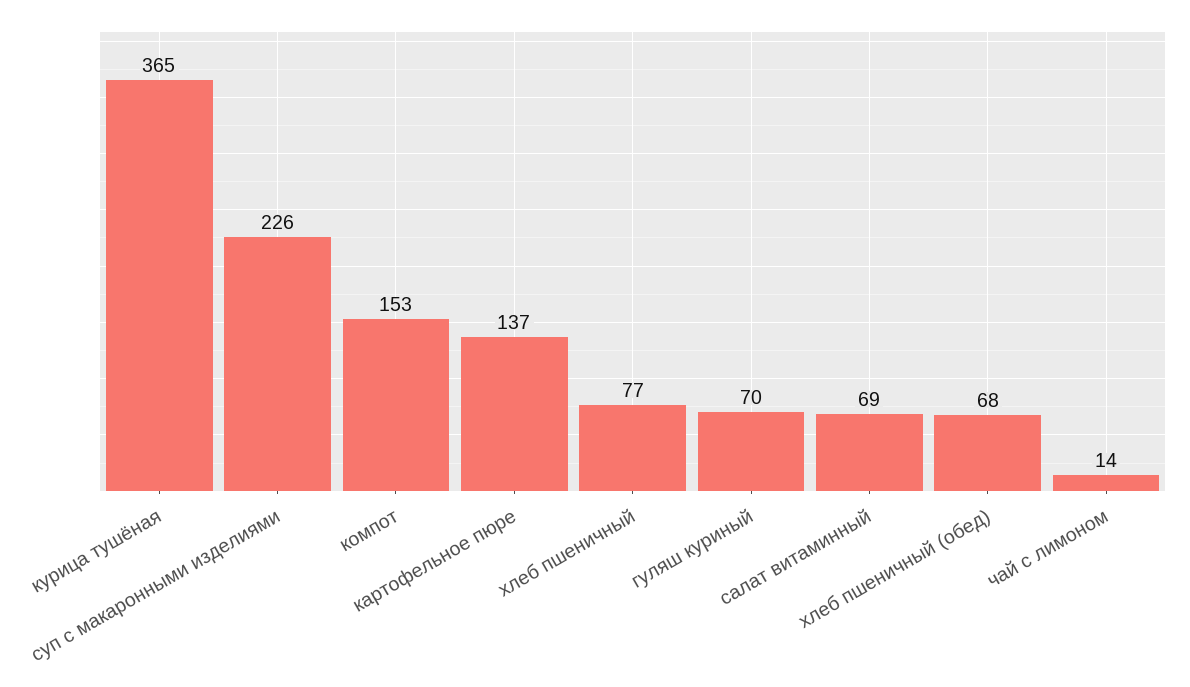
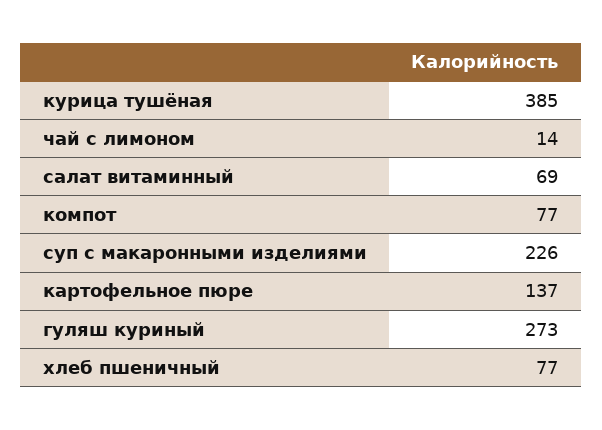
курица тушёная: 365 -> 385
компот: 153 -> 77
гуляш куриный: 70 -> 273
хлеб пшеничный (обед): 68 -> none

